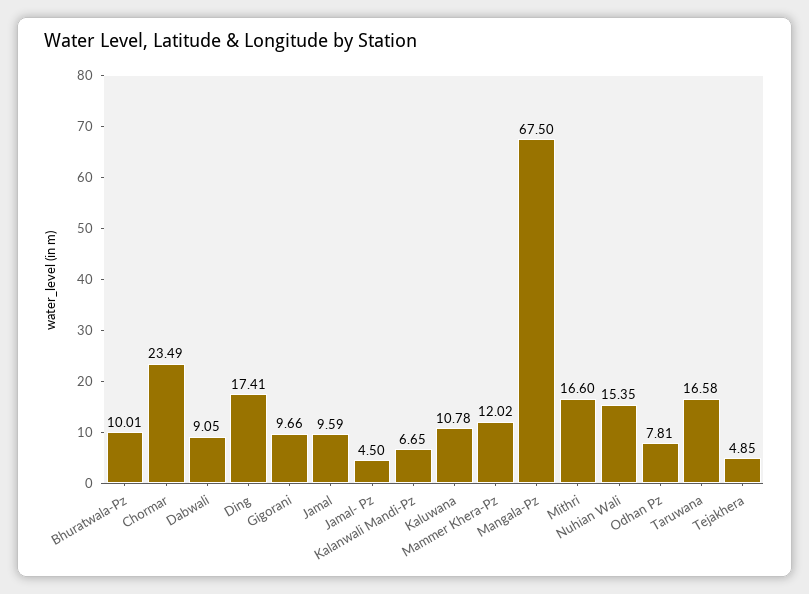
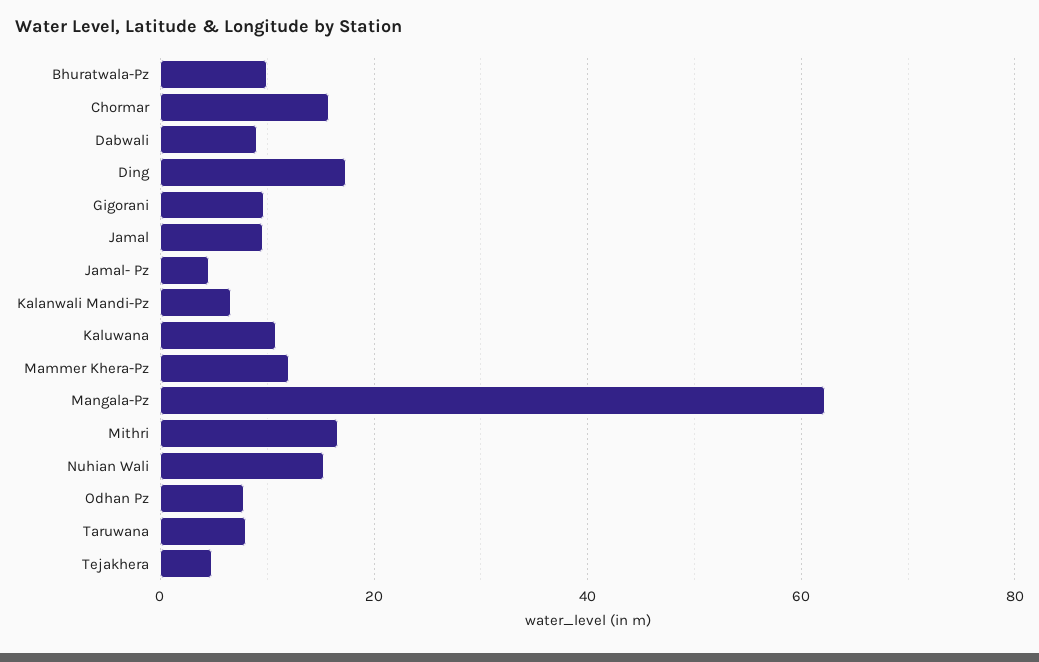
Chormar: 23.49 -> 16
Mangala-Pz: 67.5 -> 62
Taruwana: 16.58 -> 8

